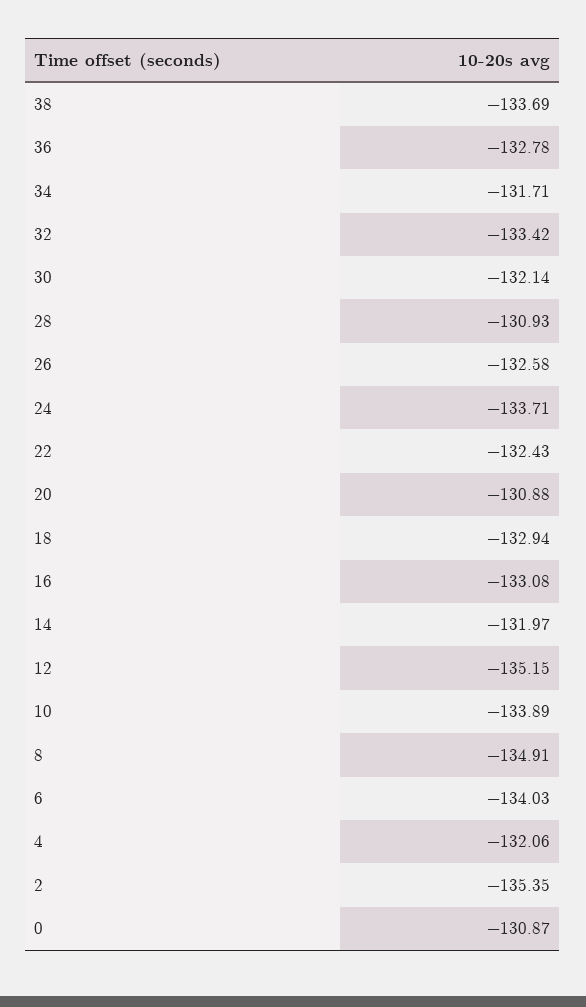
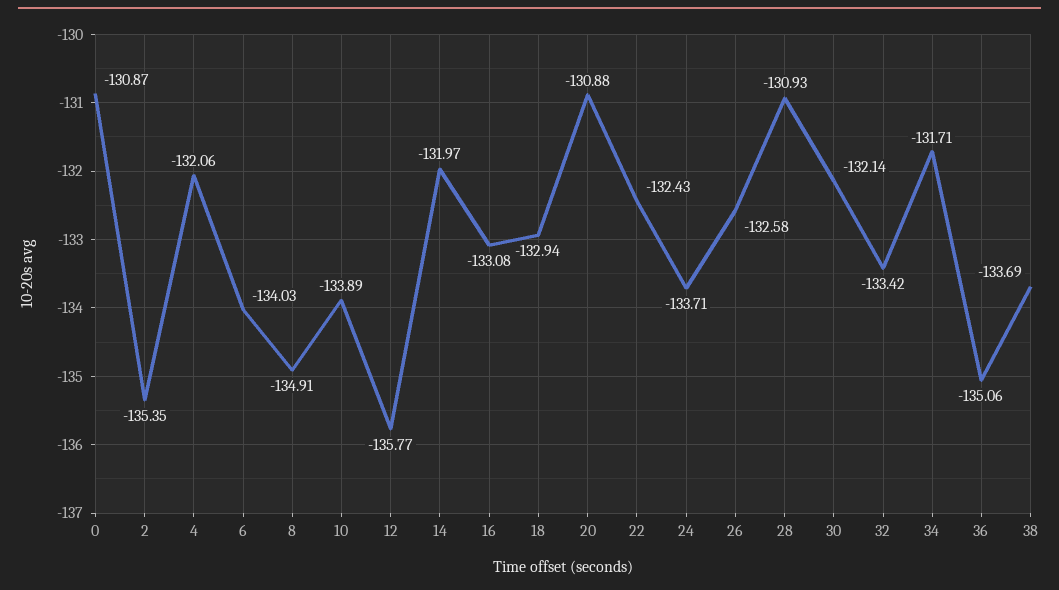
36: -132.78 -> -135.06
12: -135.15 -> -135.77

